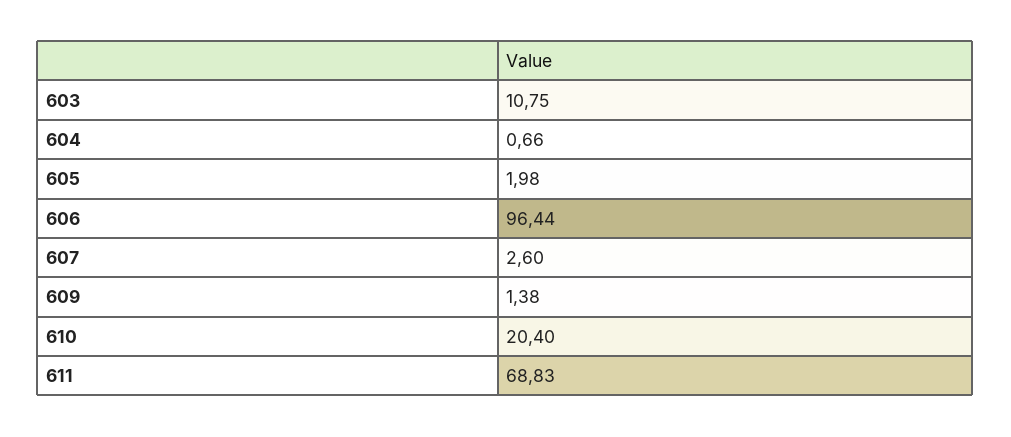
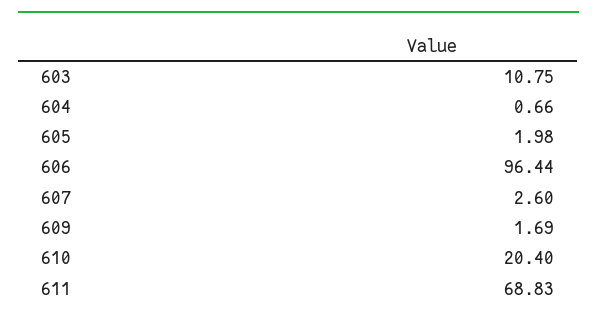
609: 1.38 -> 1.69

